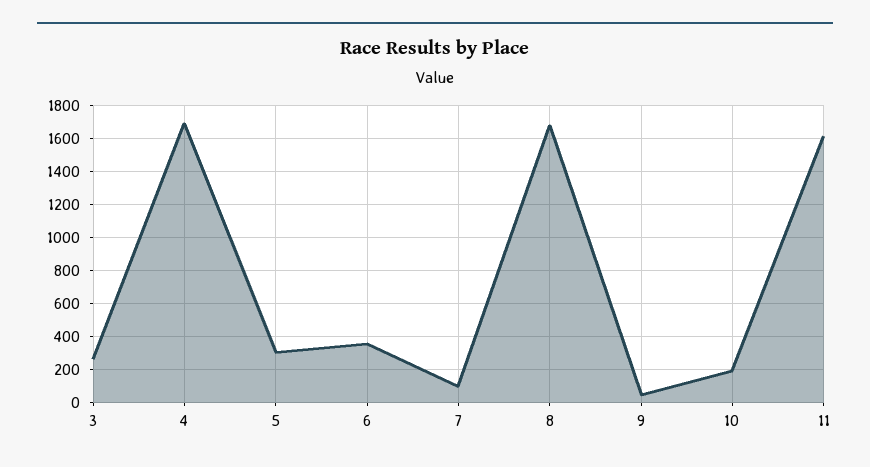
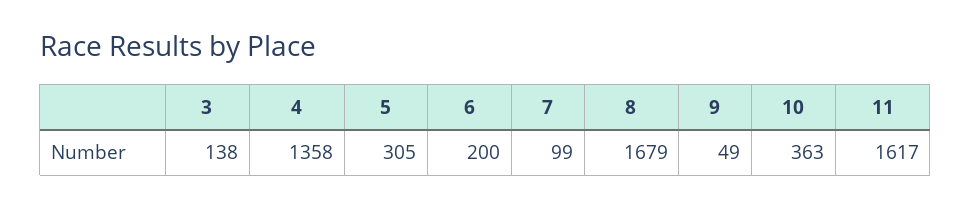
3: 250 -> 138
4: 1700 -> 1358
6: 350 -> 200
10: 200 -> 363

